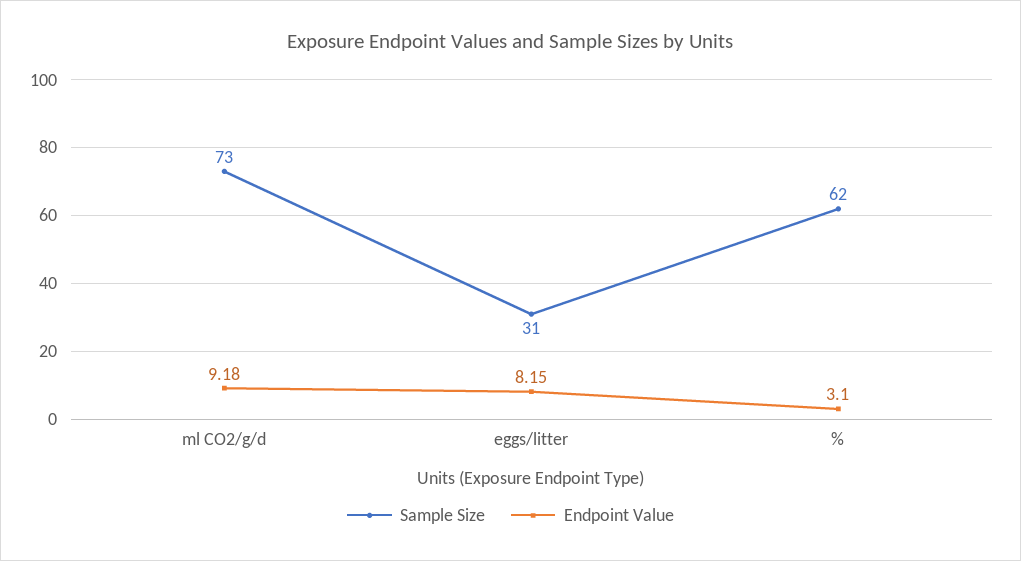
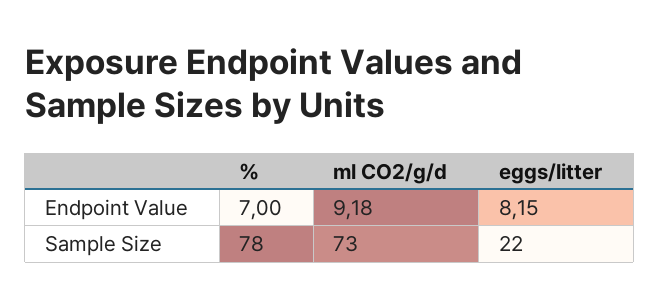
Sample Size, eggs/litter: 31 -> 22
Sample Size, %: 62 -> 78
Endpoint Value, %: 3.1 -> 7

